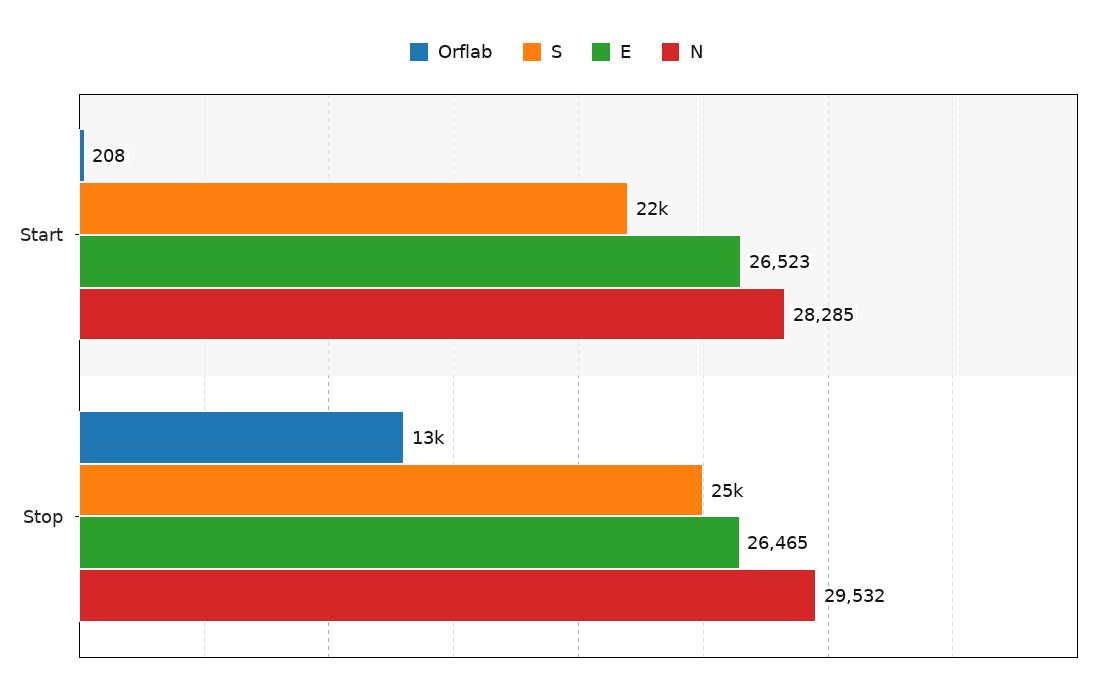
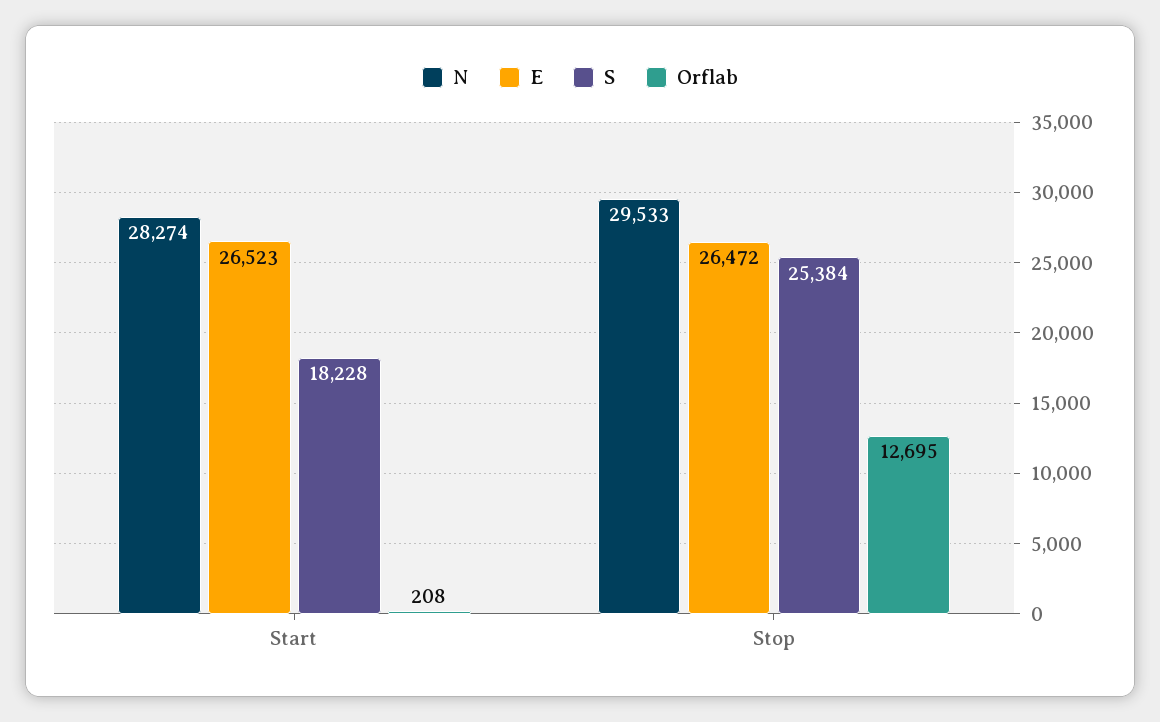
S, Start: 22000 -> 18228
N, Start: 28285 -> 28274
E, Stop: 26465 -> 26472
N, Stop: 29532 -> 29533

